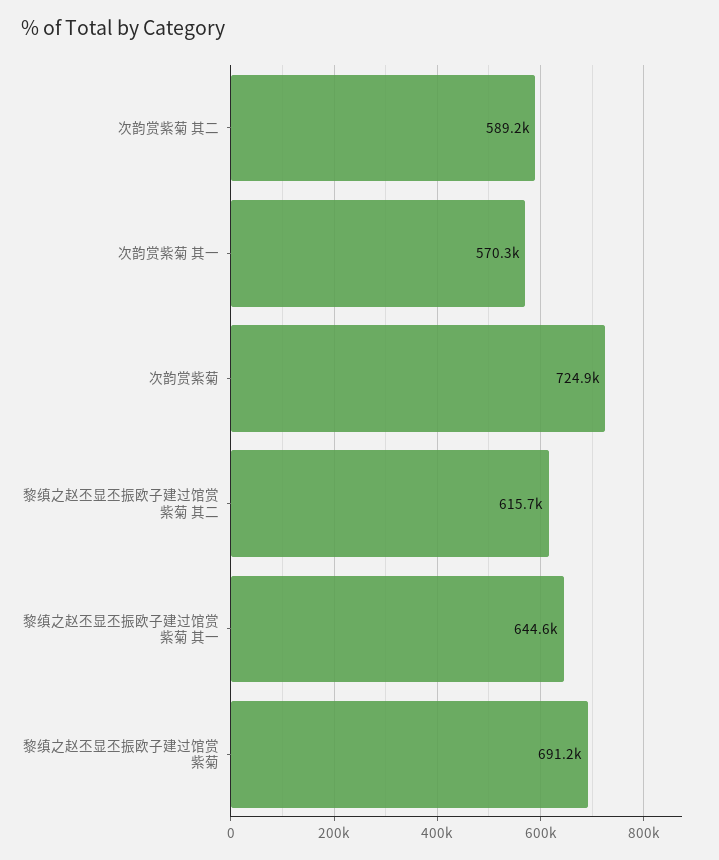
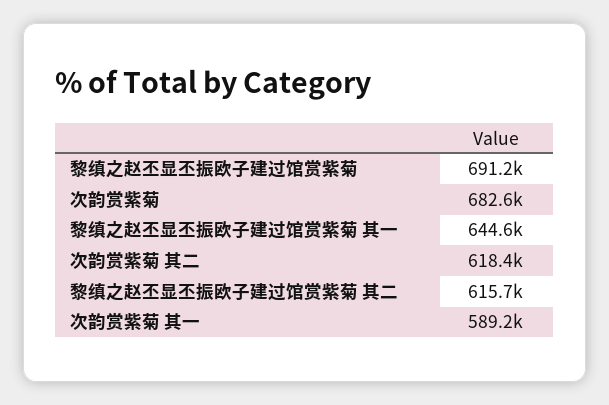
次韵赏紫菊 其二: 589200 -> 618400
次韵赏紫菊 其一: 570300 -> 589200
次韵赏紫菊: 724900 -> 682600

